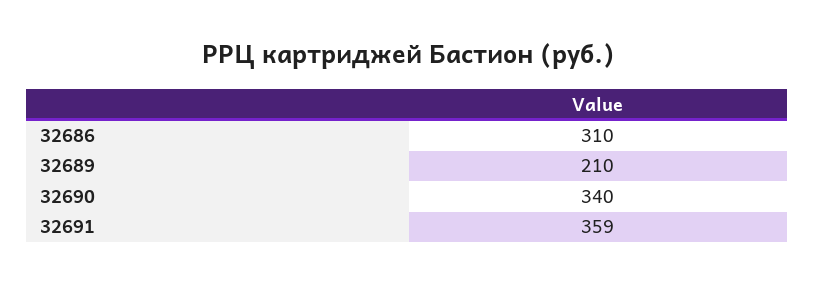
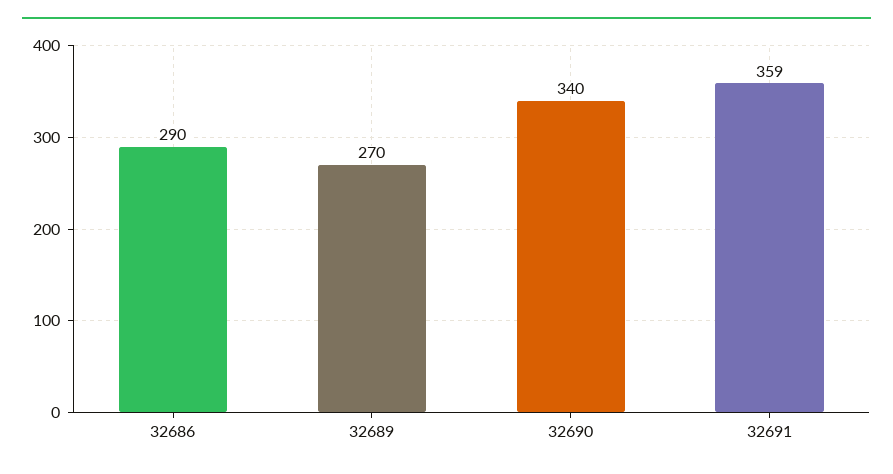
32686: 310 -> 290
32689: 210 -> 270

